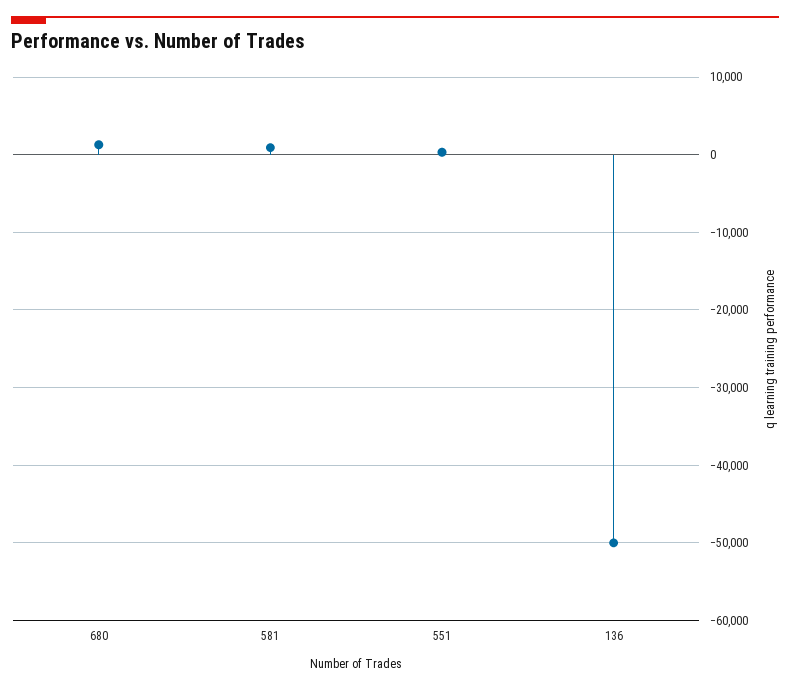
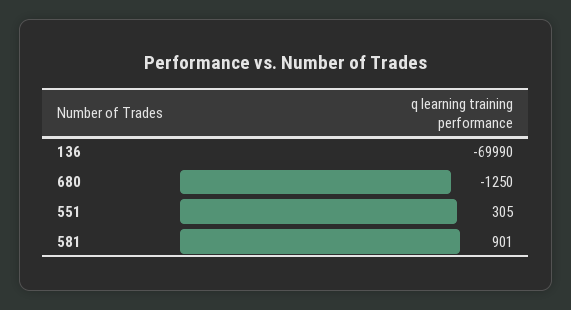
680: 1000 -> -1250
136: -50000 -> -69990

